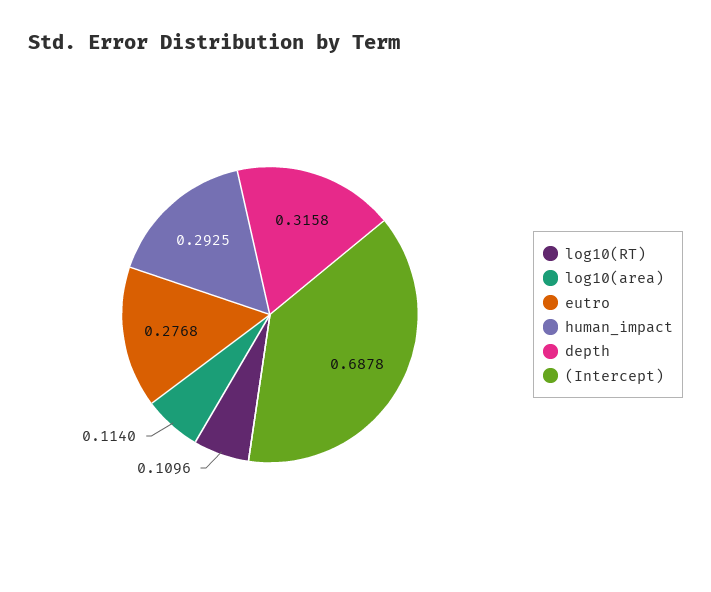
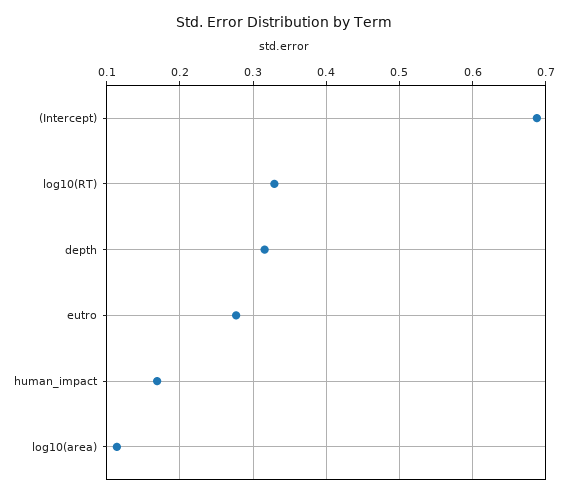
log10(RT): 0.1096 -> 0.33
human_impact: 0.2925 -> 0.17

